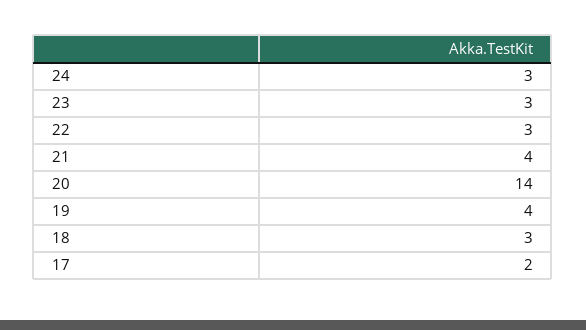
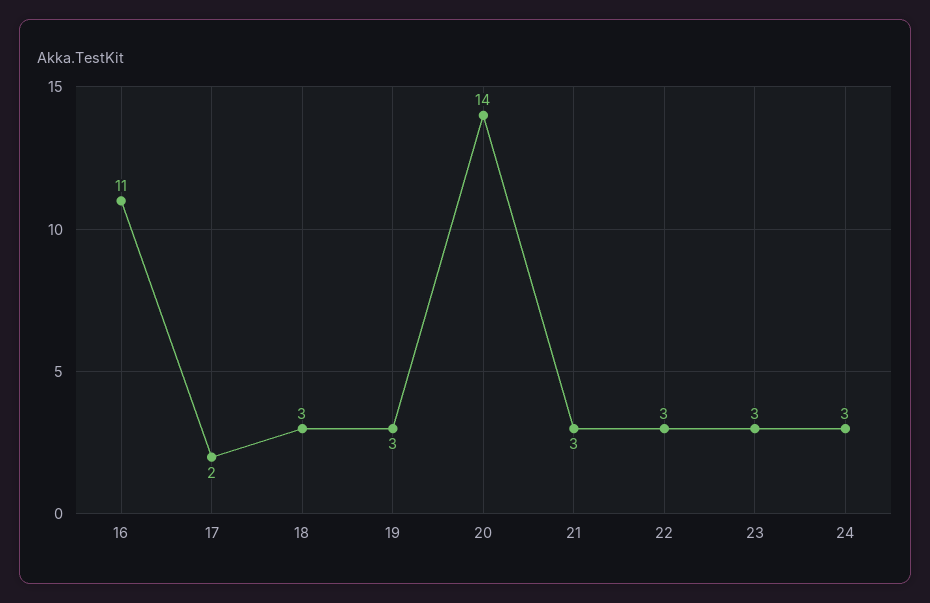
21: 4 -> 3
19: 4 -> 3
16: none -> 11

